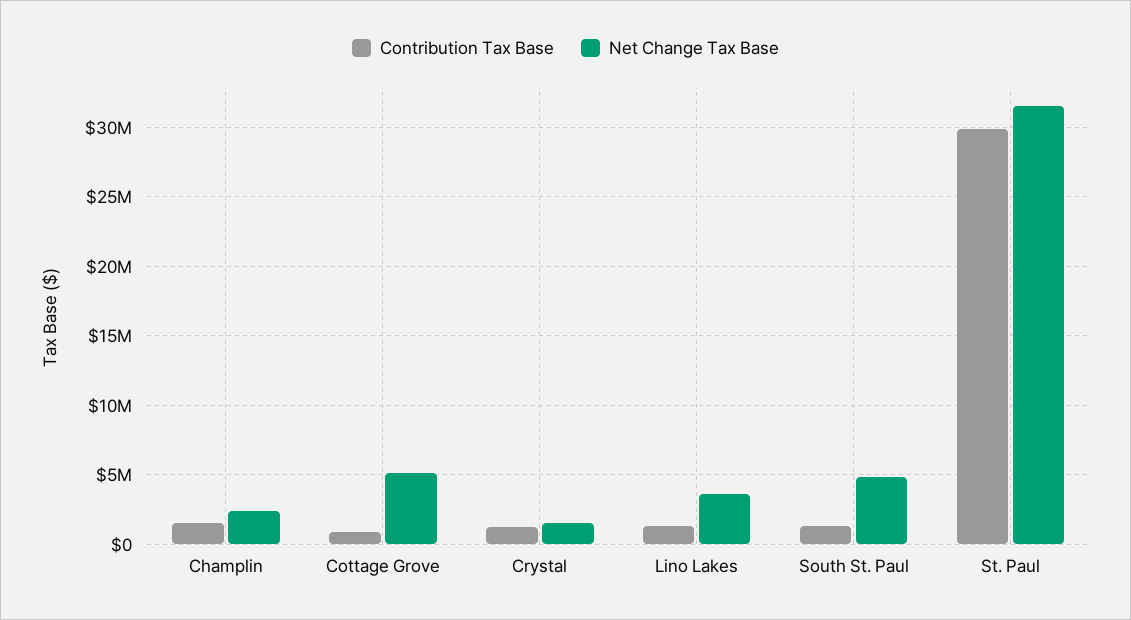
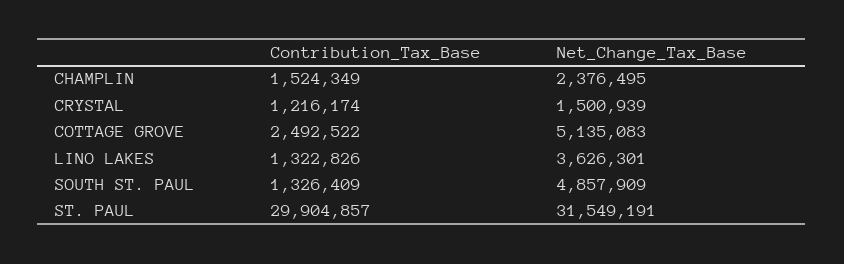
Contribution Tax Base, Cottage Grove: 1000000 -> 2492522

